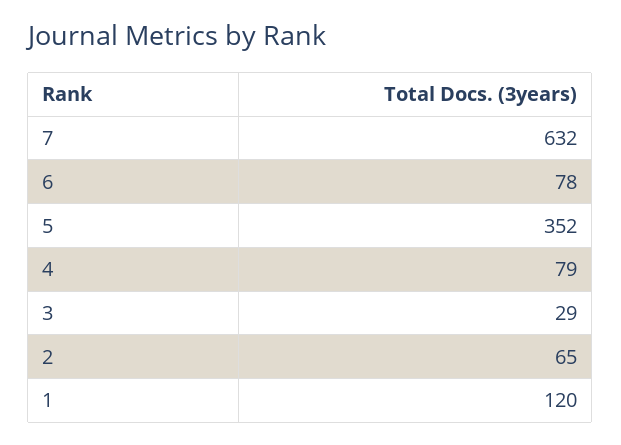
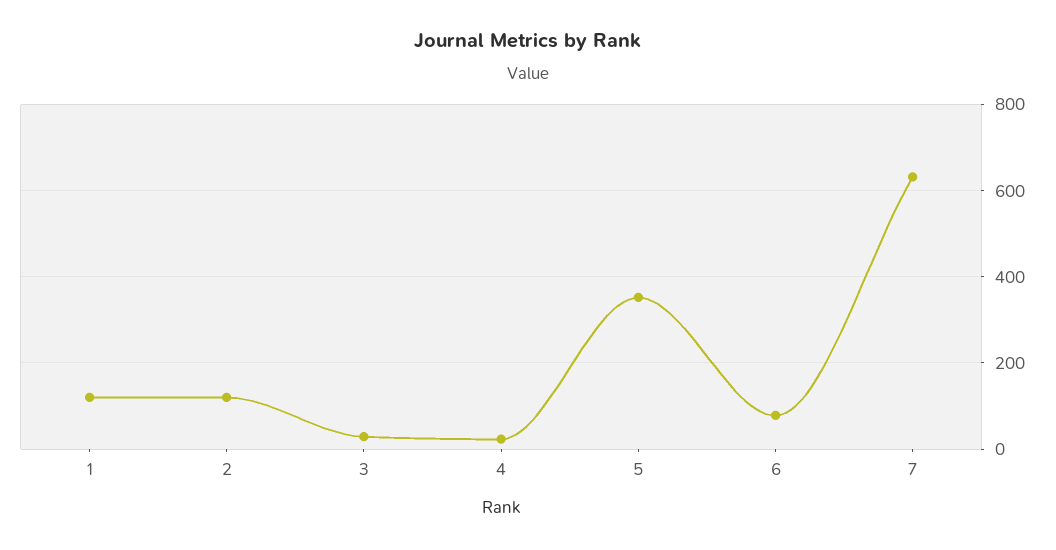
4: 79 -> 20
2: 65 -> 120

